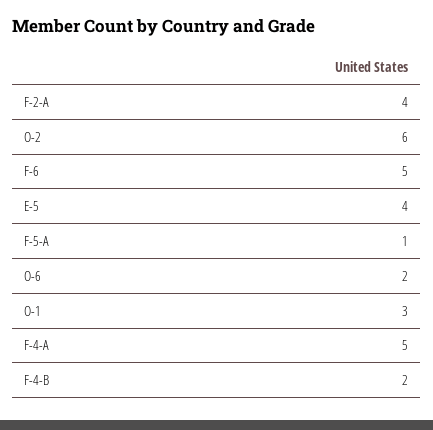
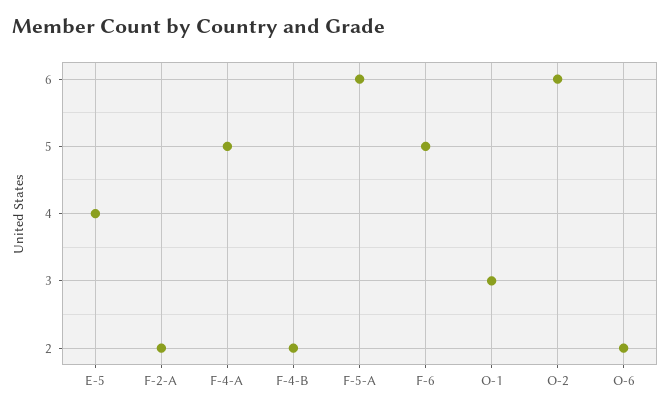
F-2-A: 4 -> 2
F-5-A: 1 -> 6

